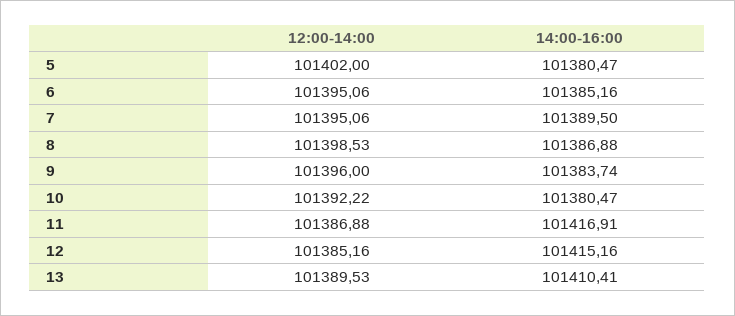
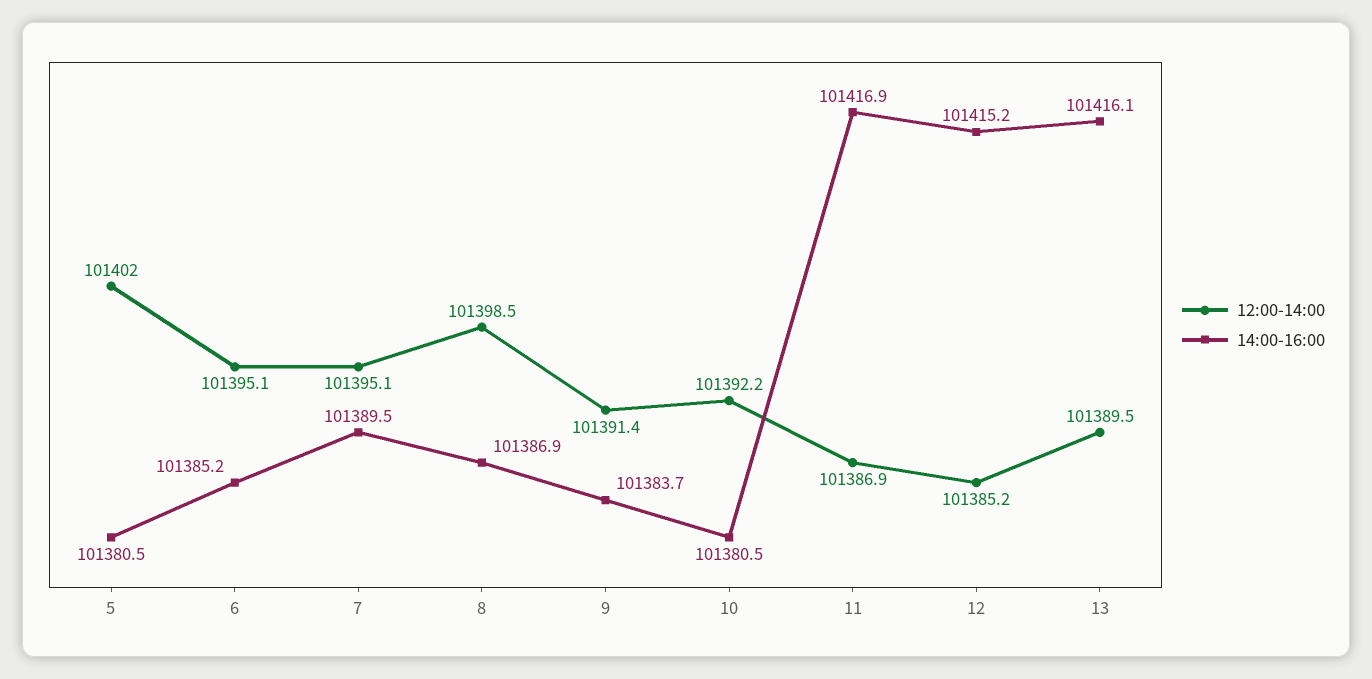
12:00-14:00, 9: 101396 -> 101391.4
14:00-16:00, 13: 101410.41 -> 101416.1

